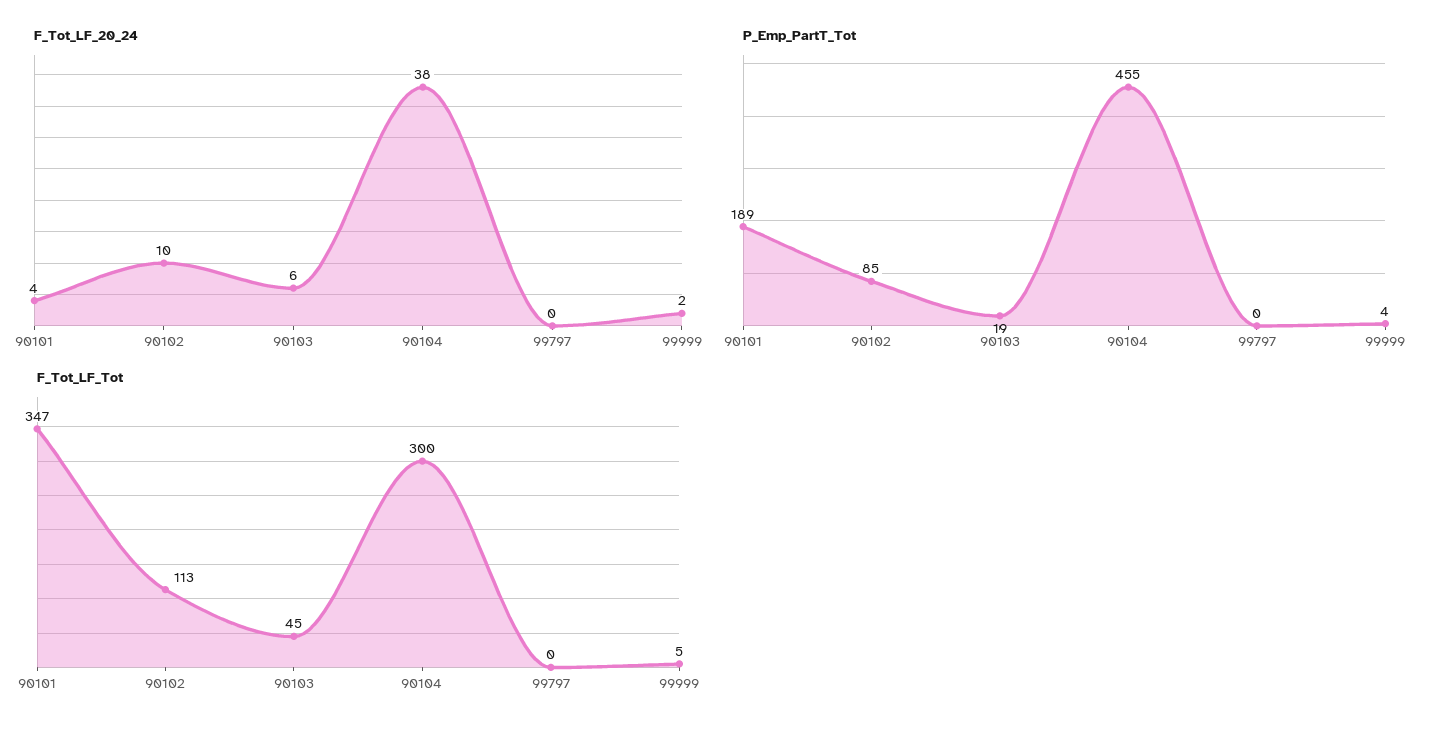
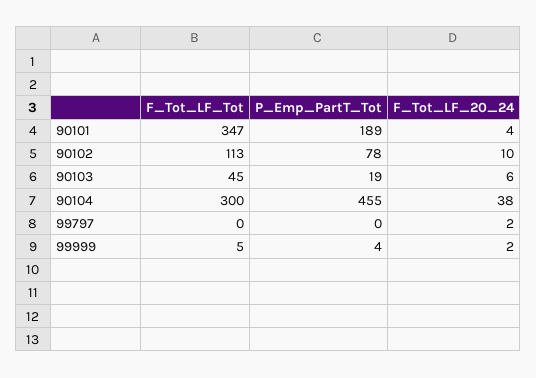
F_Tot_LF_20_24, 99797: 0 -> 2
P_Emp_PartT_Tot, 90102: 85 -> 78

